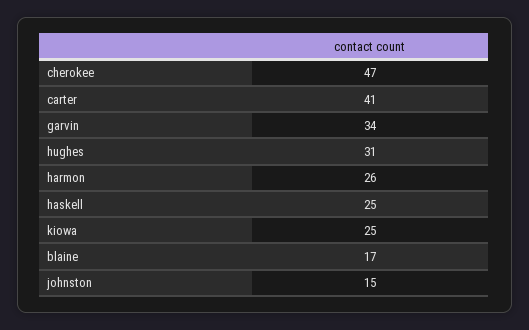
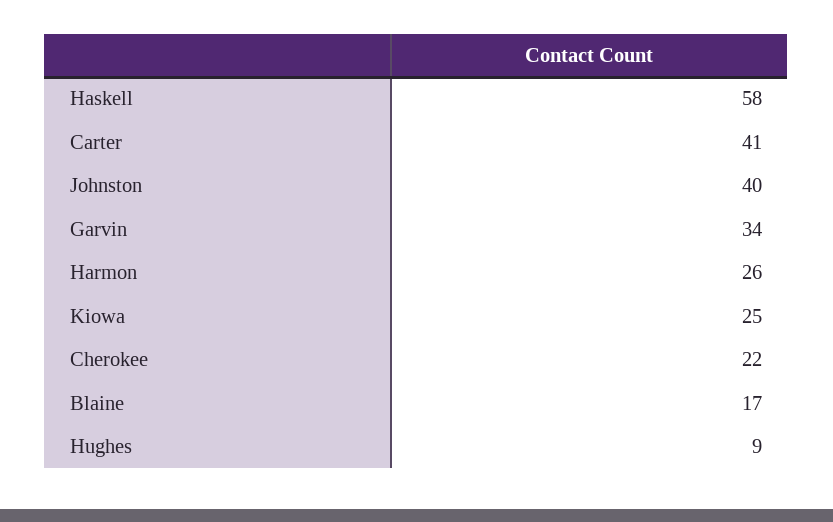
cherokee: 47 -> 22
hughes: 31 -> 9
haskell: 25 -> 58
johnston: 15 -> 40

